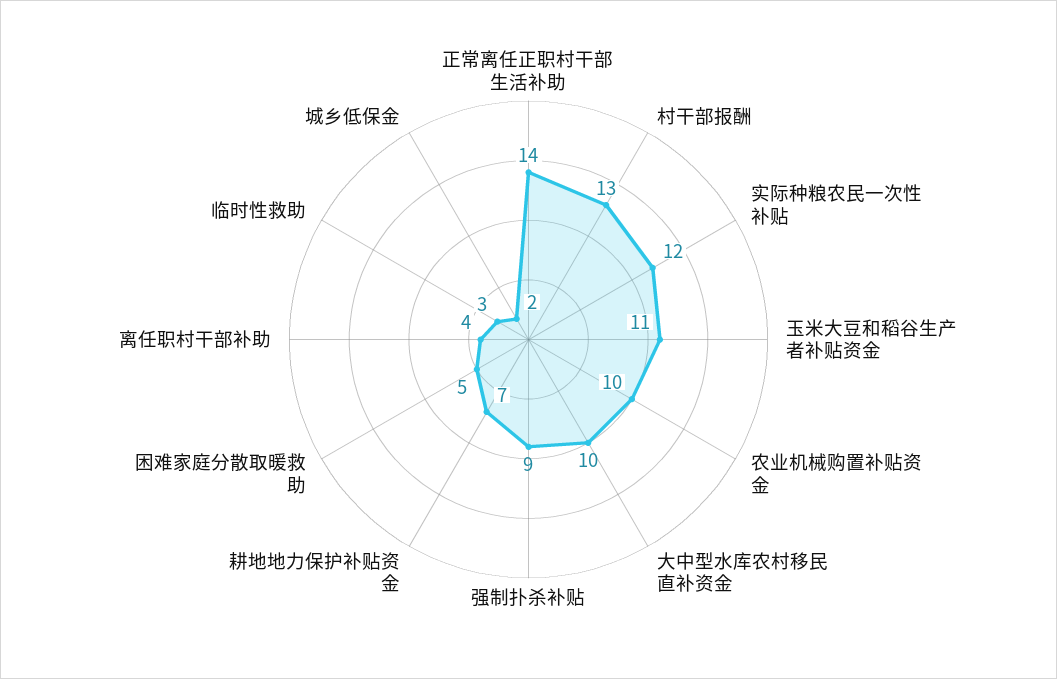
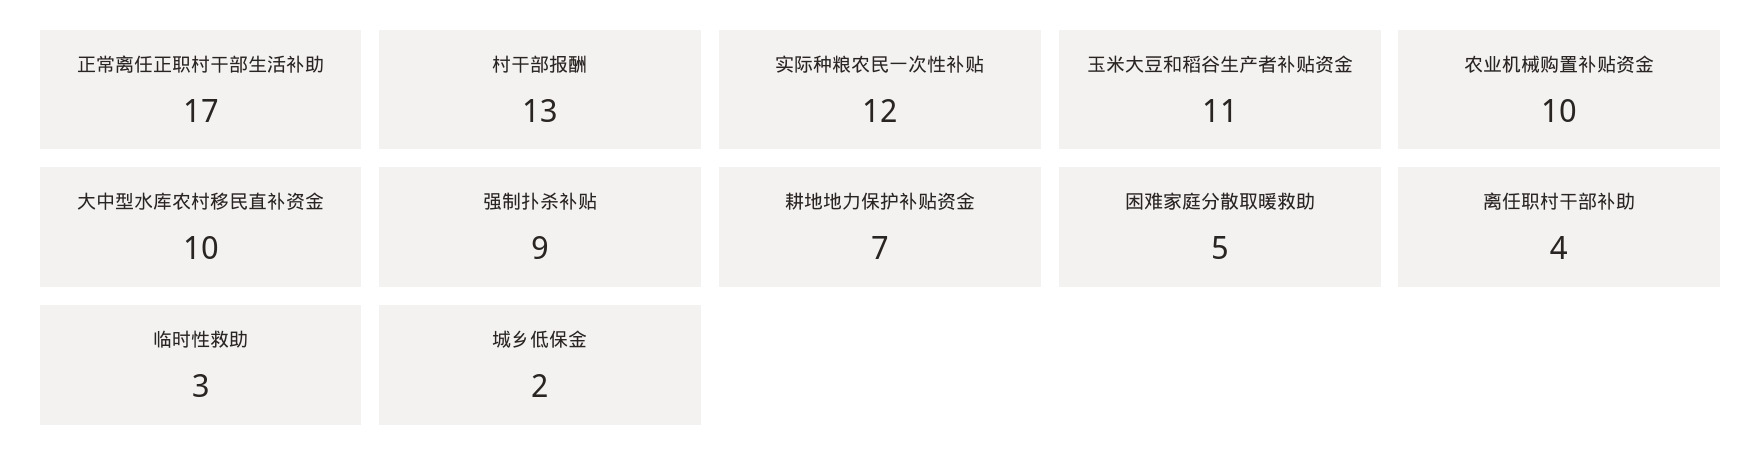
正常离任正职村干部生活补助: 14 -> 17

